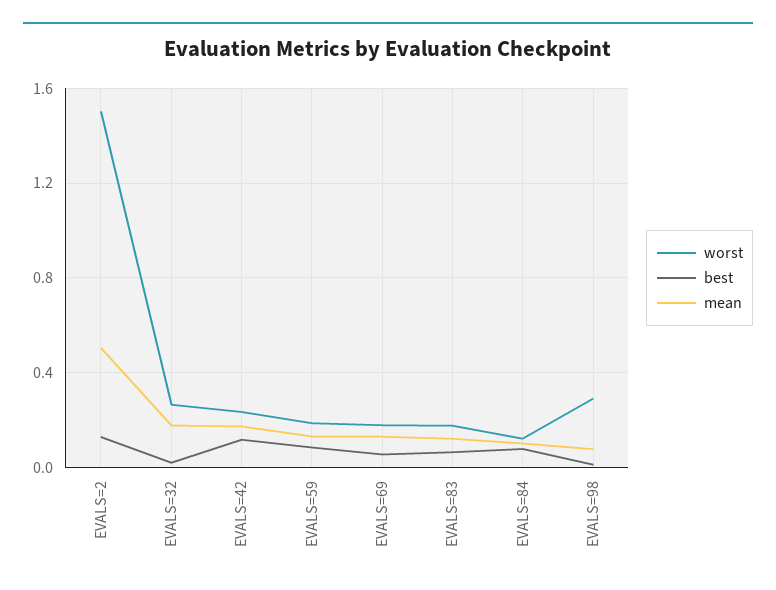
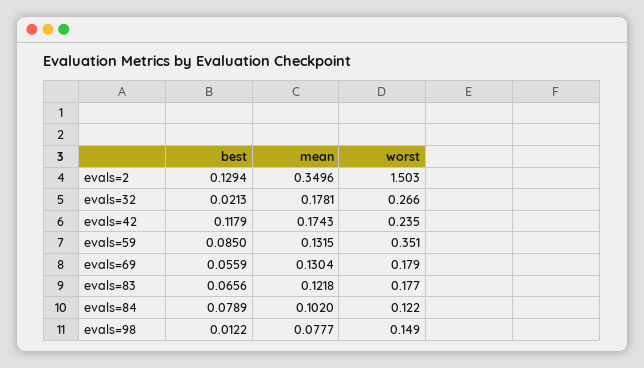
mean, EVALS=2: 0.5 -> 0.3496
worst, EVALS=59: 0.2 -> 0.351
worst, EVALS=98: 0.3 -> 0.149

